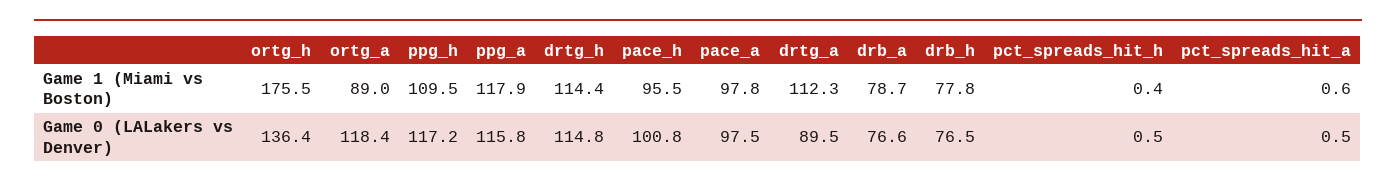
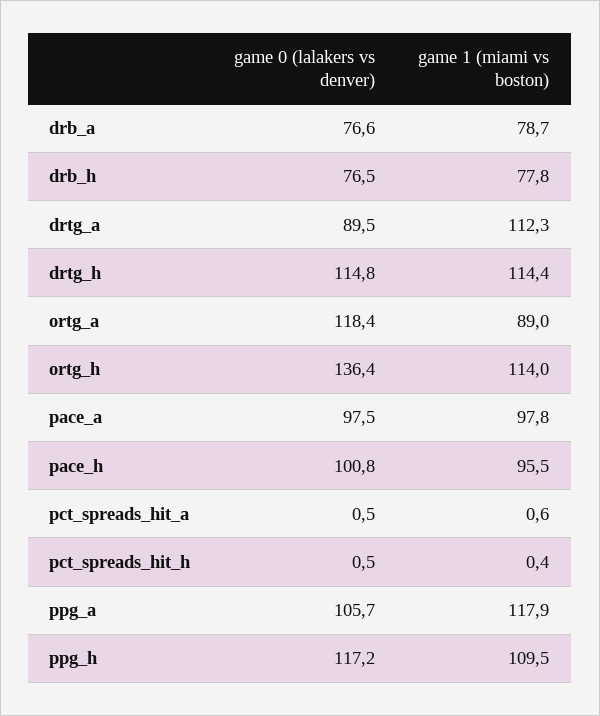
ortg_h, Game 1 (Miami vs Boston): 175.5 -> 114
ppg_a, Game 0 (LALakers vs Denver): 115.8 -> 105.7

